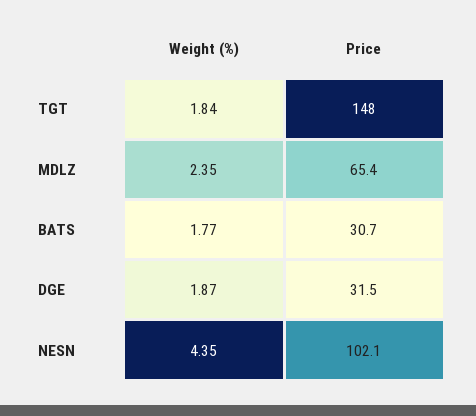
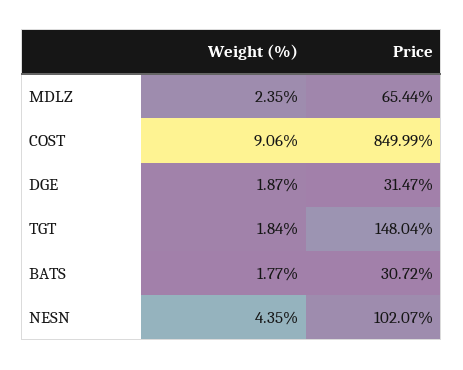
Weight (%), COST: none -> 9.06
Price, COST: none -> 849.99

